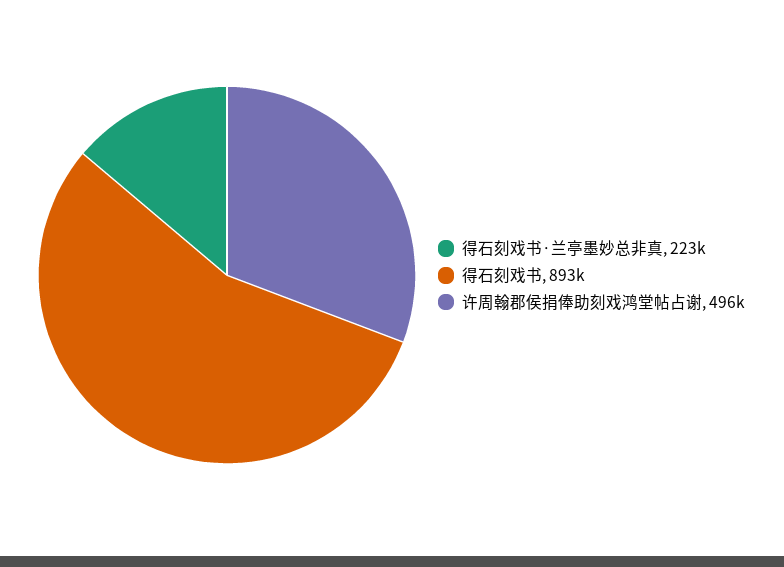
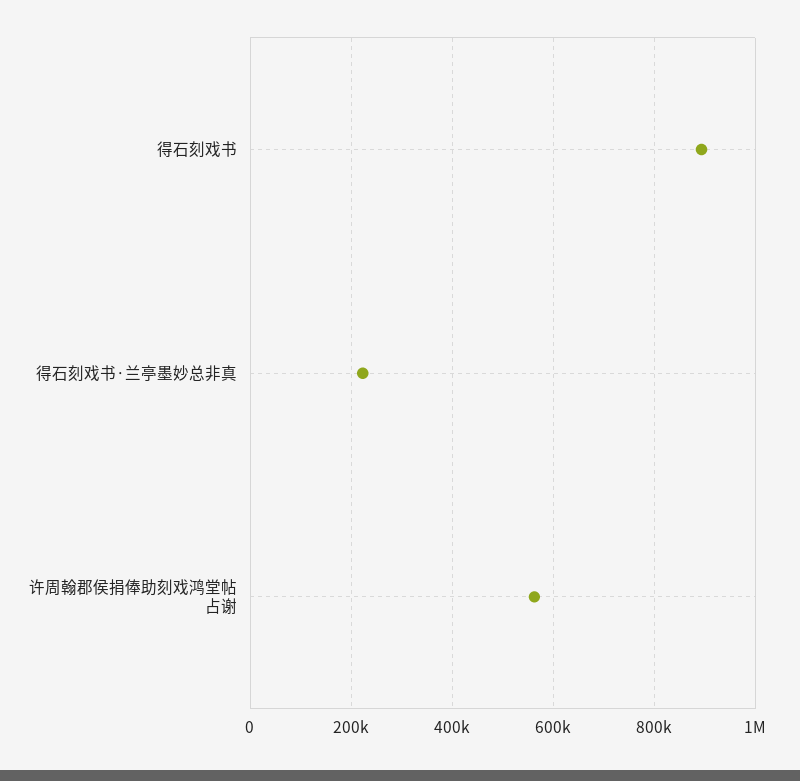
许周翰郡侯捐俸助刻戏鸿堂帖占谢: 496000 -> 560000

